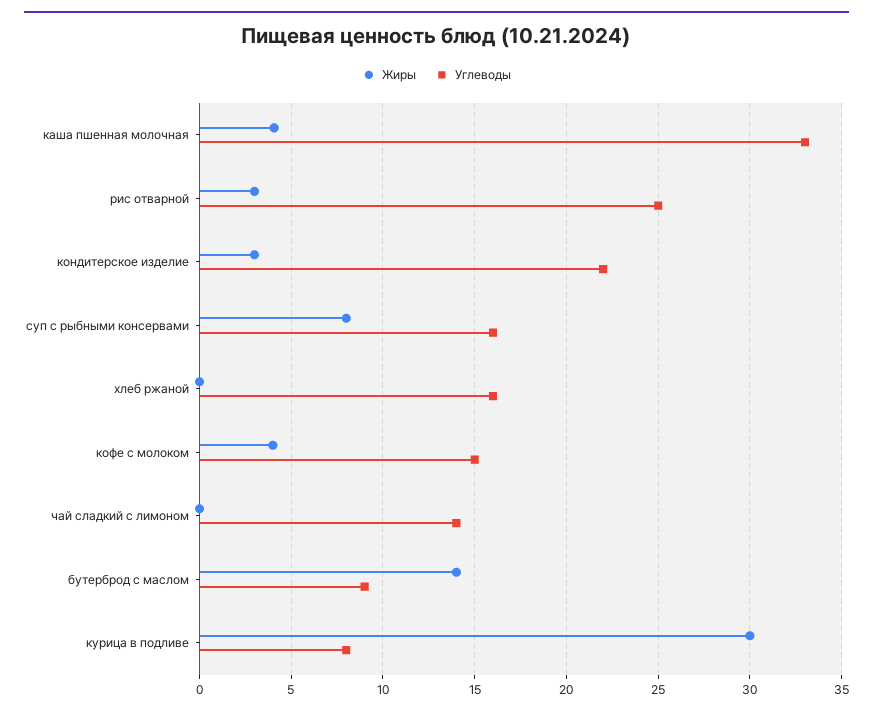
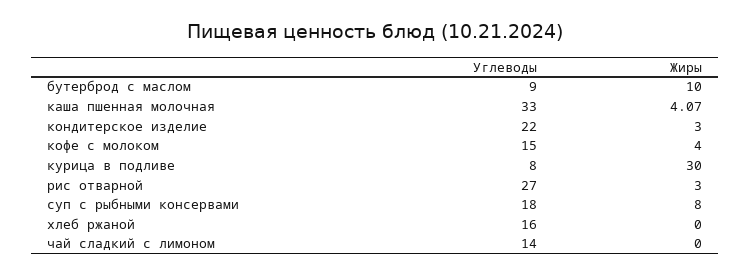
Углеводы, рис отварной: 25 -> 27
Углеводы, суп с рыбными консервами: 16 -> 18
Жиры, бутерброд с маслом: 14 -> 10

